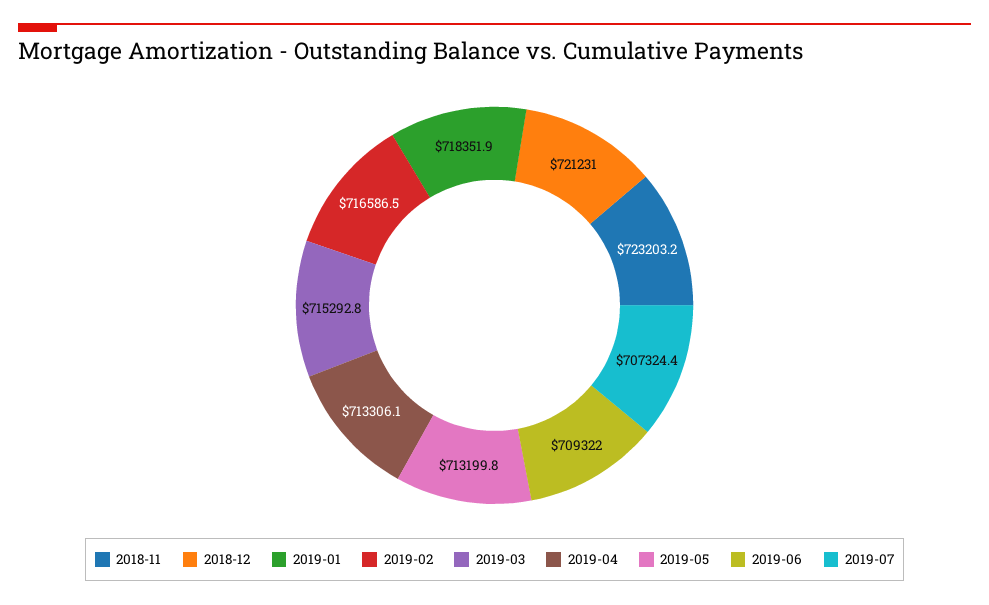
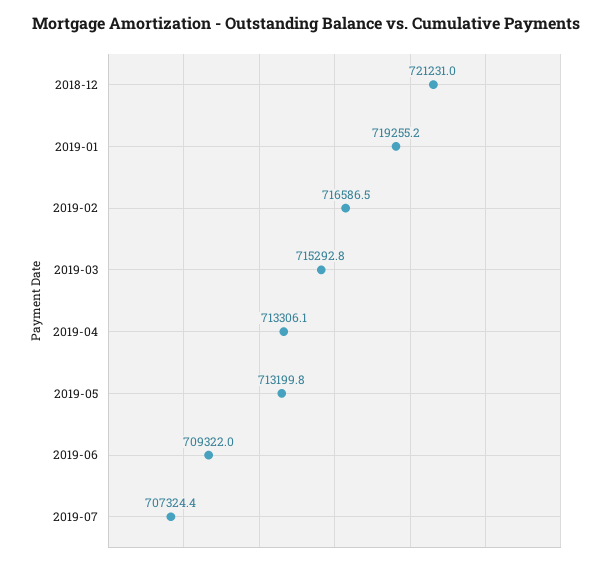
2018-11: 723203.2 -> none
2019-01: 718351.9 -> 719255.2

